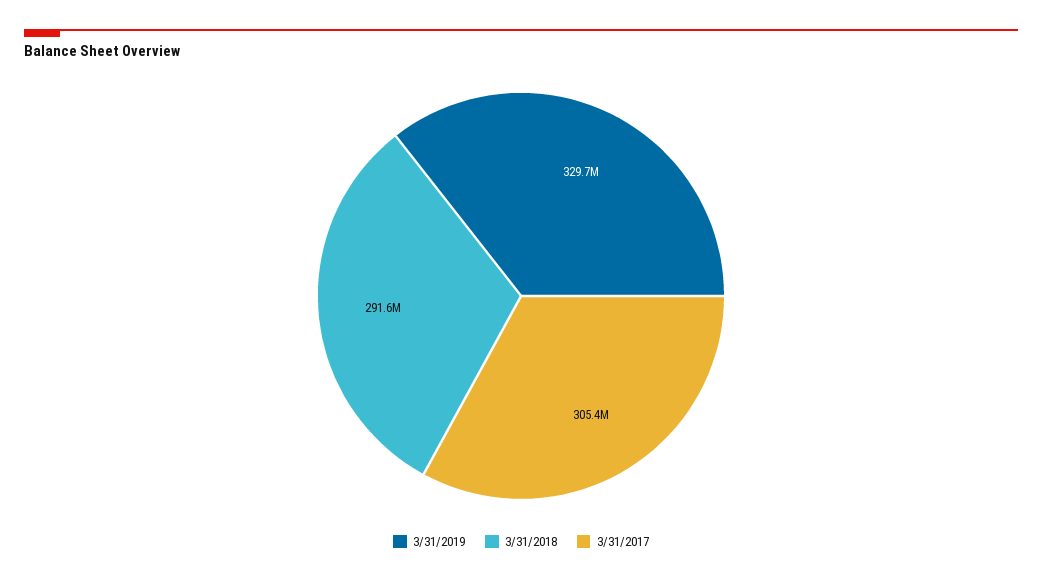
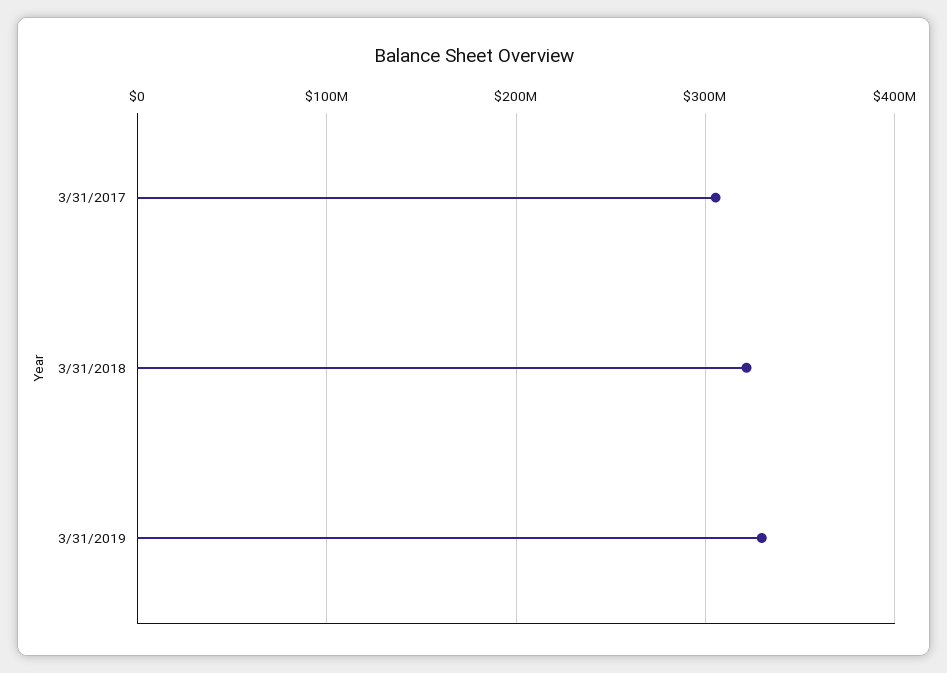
3/31/2018: 291600000 -> 320000000

